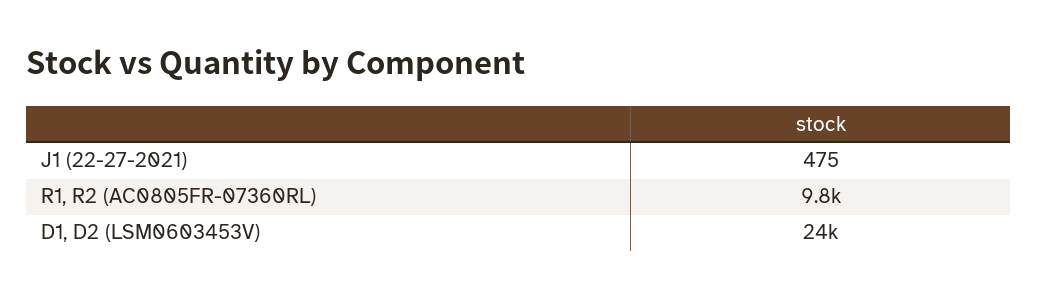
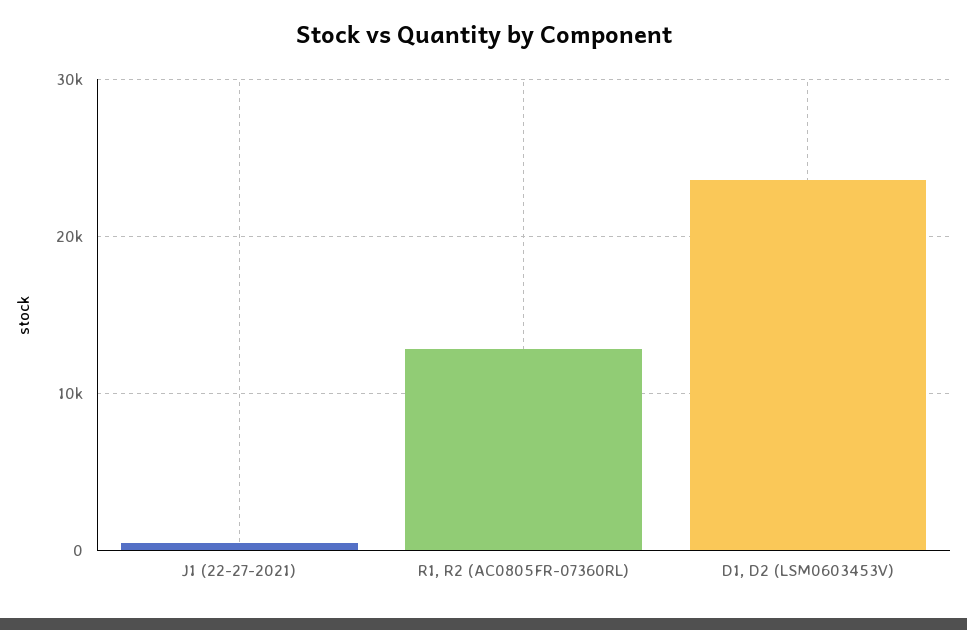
R1, R2 (AC0805FR-07360RL): 9800 -> 13000

